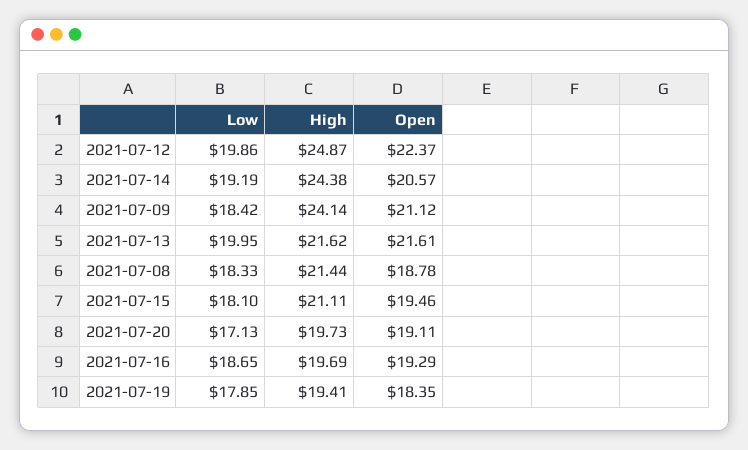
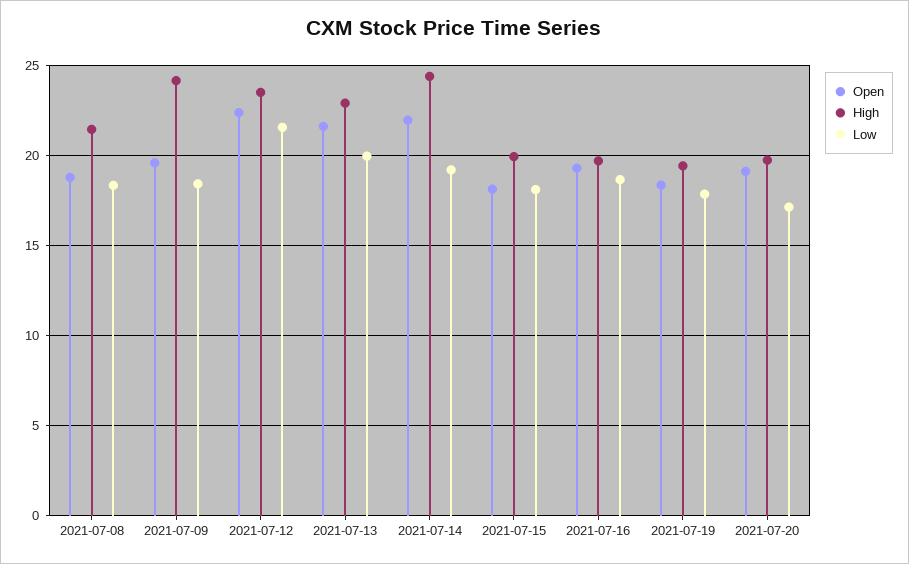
Low, 2021-07-12: 19.86 -> 21.5
High, 2021-07-12: 24.87 -> 23.5
Open, 2021-07-14: 20.57 -> 22
Open, 2021-07-09: 21.12 -> 19.5
High, 2021-07-13: 21.62 -> 23
High, 2021-07-15: 21.11 -> 20
Open, 2021-07-15: 19.46 -> 18

